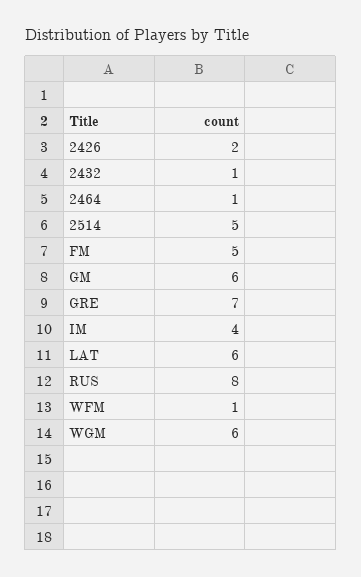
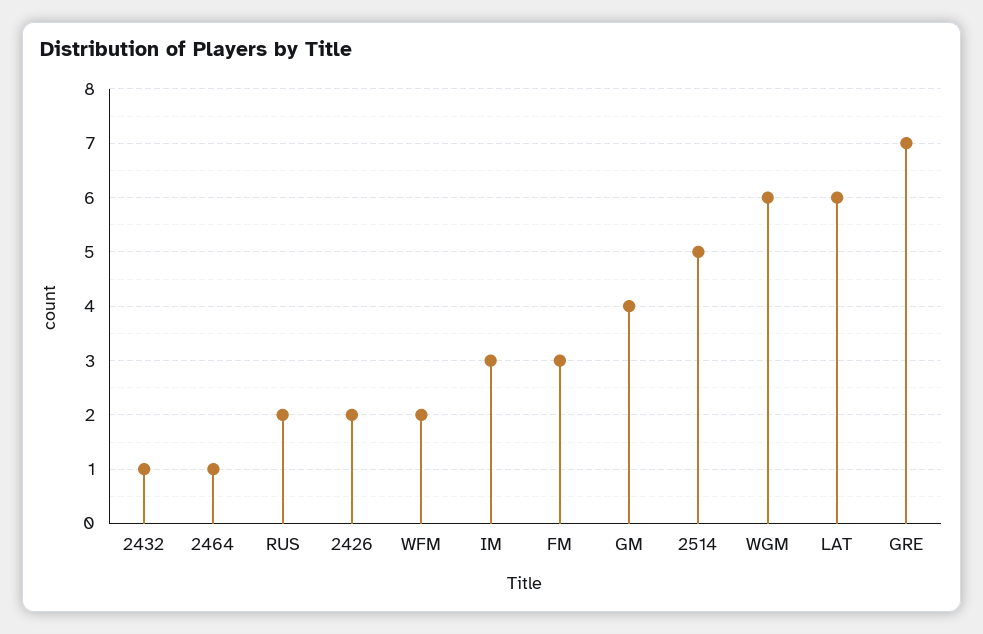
FM: 5 -> 3
GM: 6 -> 4
IM: 4 -> 3
RUS: 8 -> 2
WFM: 1 -> 2

